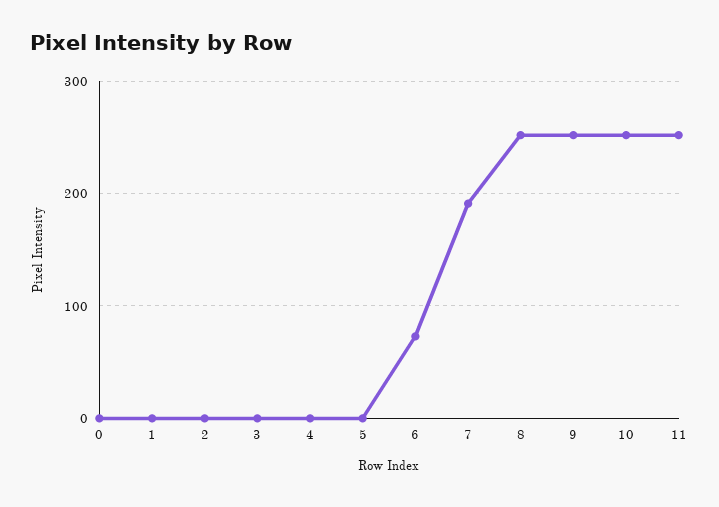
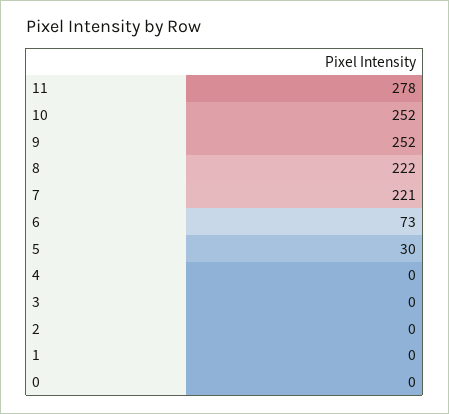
5: 0 -> 30
7: 190 -> 221
8: 250 -> 222
11: 250 -> 278

